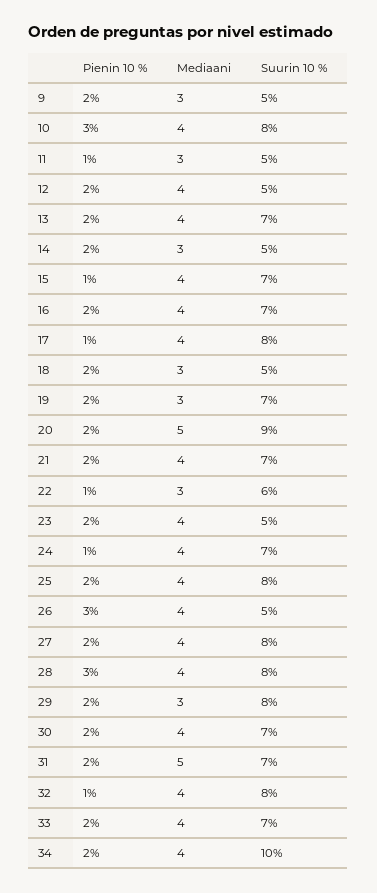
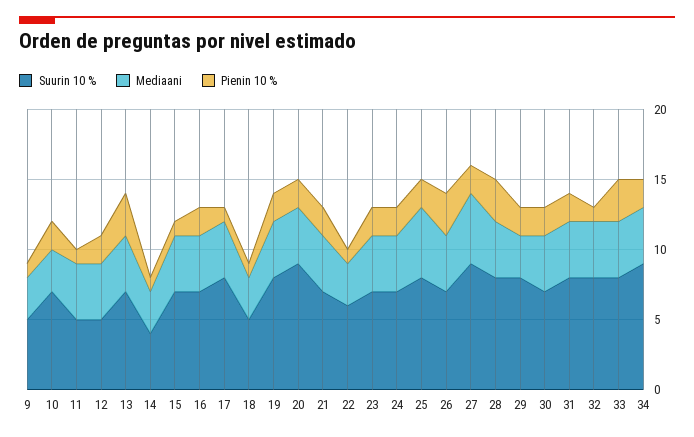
Pienin 10 %, 9: 2 -> 1
Pienin 10 %, 10: 3 -> 2
Mediaani, 10: 4 -> 3
Suurin 10 %, 10: 8 -> 7
Mediaani, 11: 3 -> 4
Pienin 10 %, 13: 2 -> 3
Pienin 10 %, 14: 2 -> 1
Suurin 10 %, 14: 5 -> 4
Pienin 10 %, 18: 2 -> 1
Mediaani, 19: 3 -> 4
Suurin 10 %, 19: 7 -> 8
Mediaani, 20: 5 -> 4
Suurin 10 %, 23: 5 -> 7
Pienin 10 %, 24: 1 -> 2
Mediaani, 25: 4 -> 5
Suurin 10 %, 26: 5 -> 7
Mediaani, 27: 4 -> 5
Suurin 10 %, 27: 8 -> 9
Mediaani, 31: 5 -> 4
Suurin 10 %, 31: 7 -> 8
Pienin 10 %, 33: 2 -> 3
Suurin 10 %, 33: 7 -> 8
Suurin 10 %, 34: 10 -> 9

